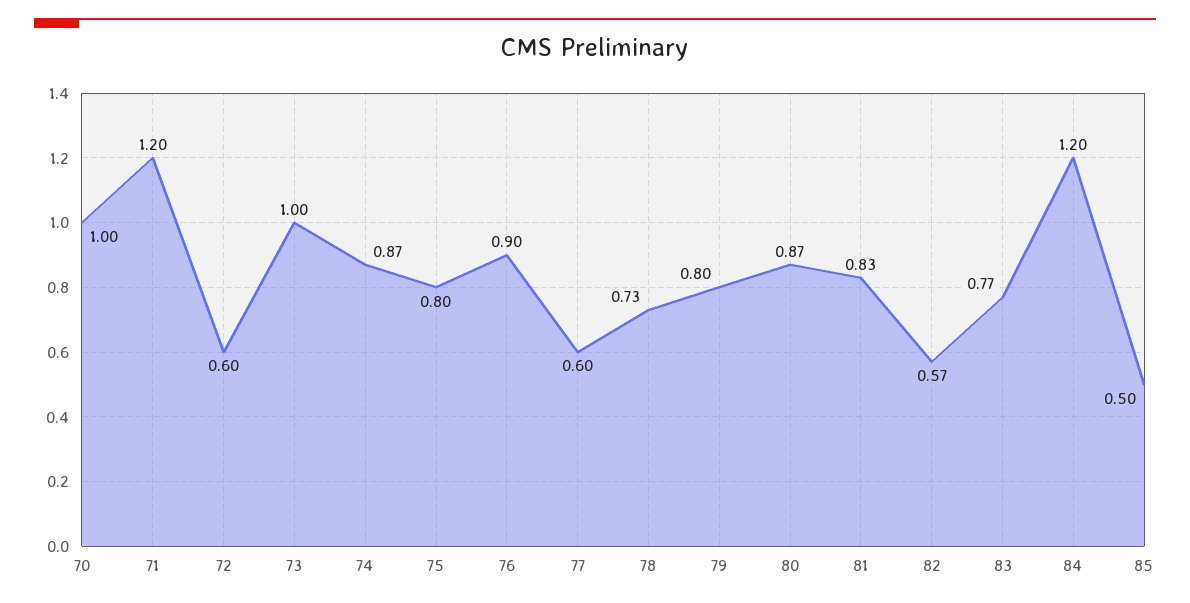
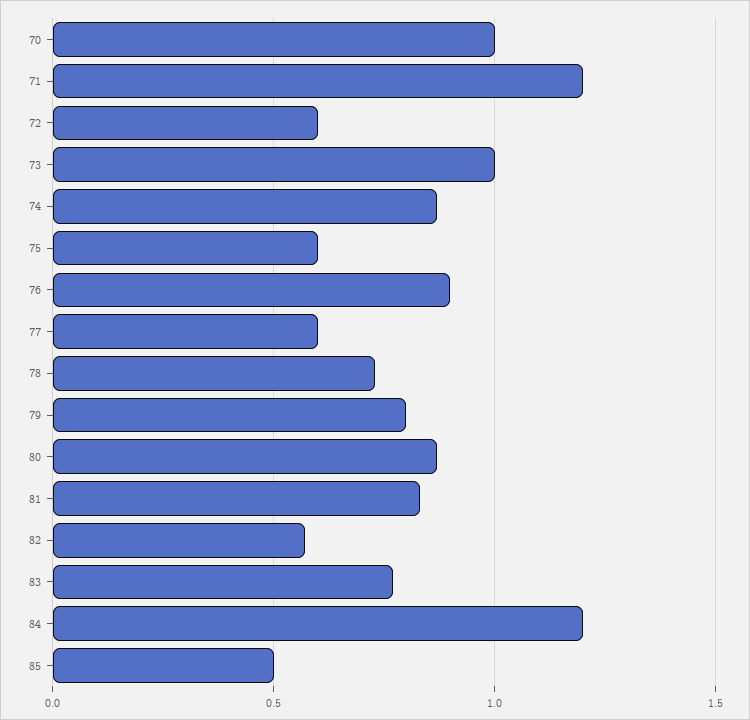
75: 0.8 -> 0.6

